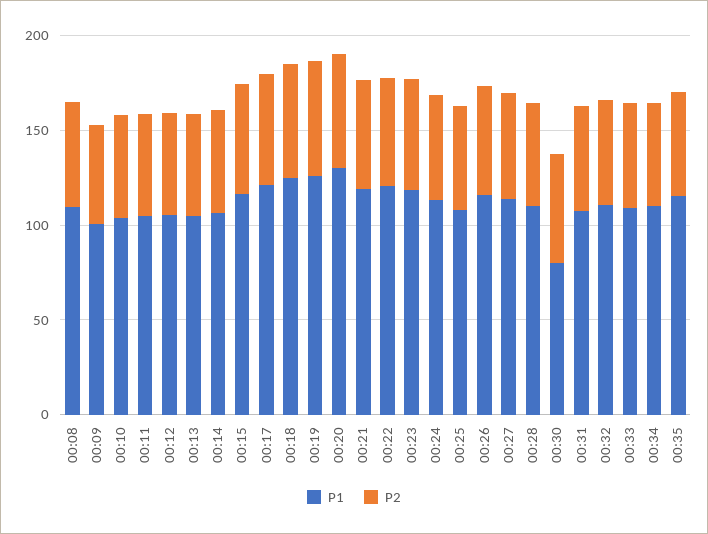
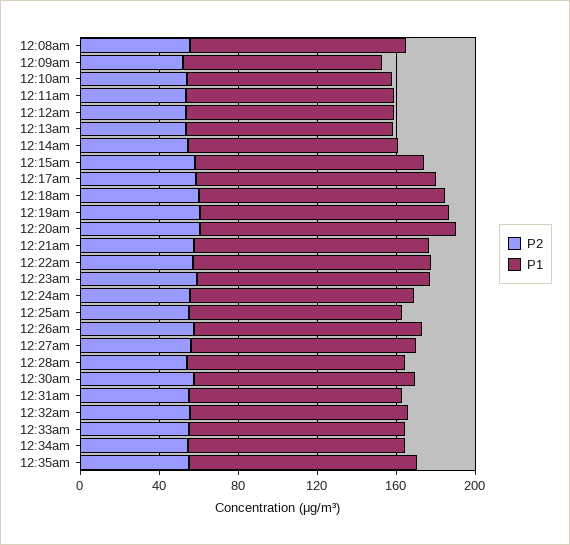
P1, 00:30: 80 -> 110

